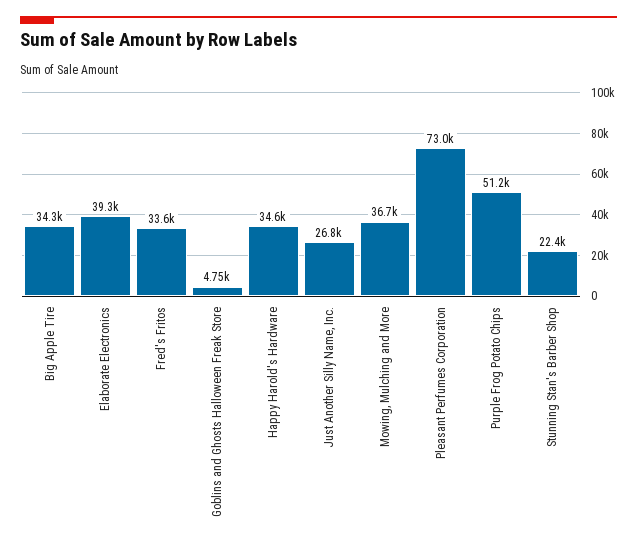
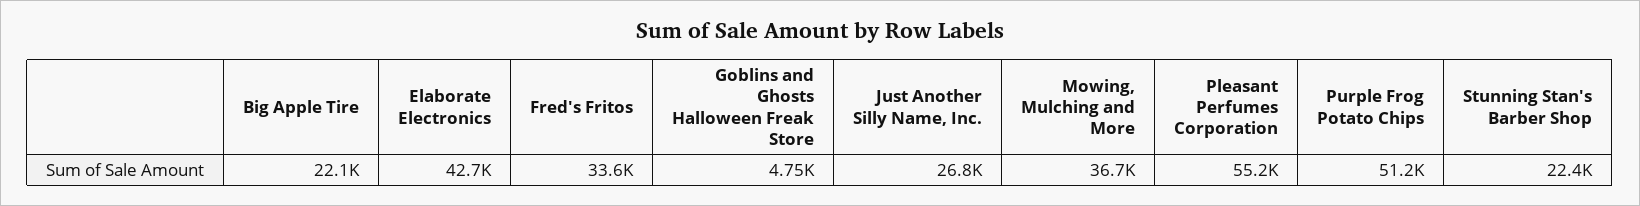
Big Apple Tire: 34300 -> 22100
Elaborate Electronics: 39300 -> 42700
Happy Harold's Hardware: 34600 -> none
Pleasant Perfumes Corporation: 73000 -> 55200

